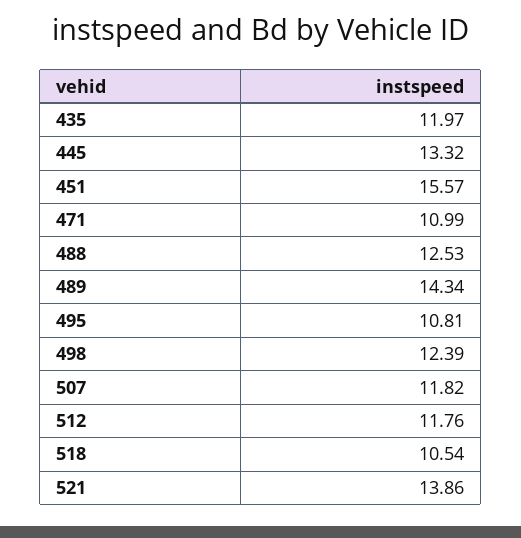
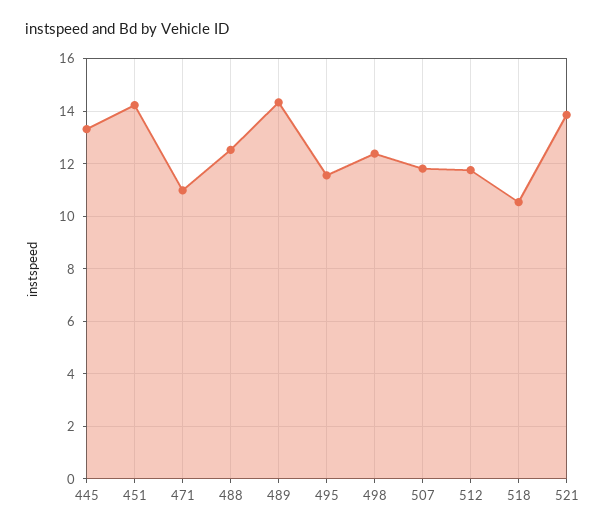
435: 11.97 -> none
451: 15.57 -> 14.25
495: 10.81 -> 11.5

